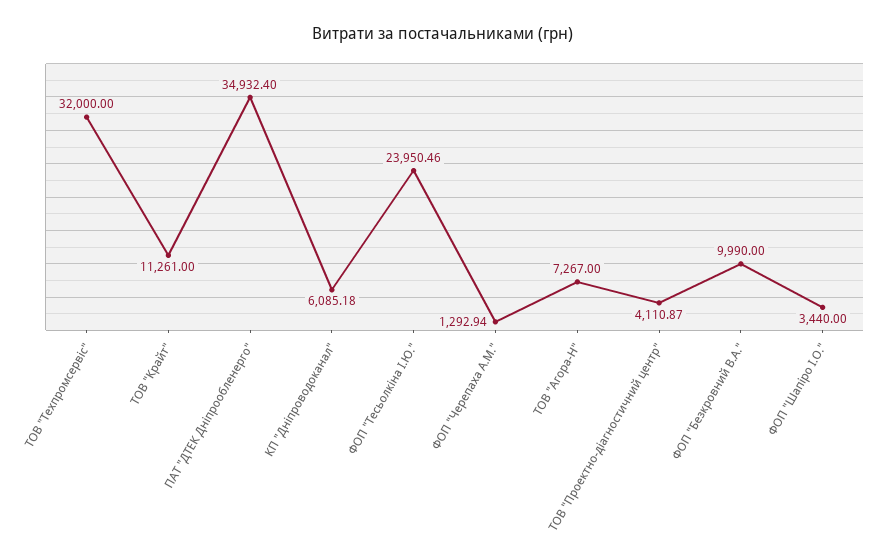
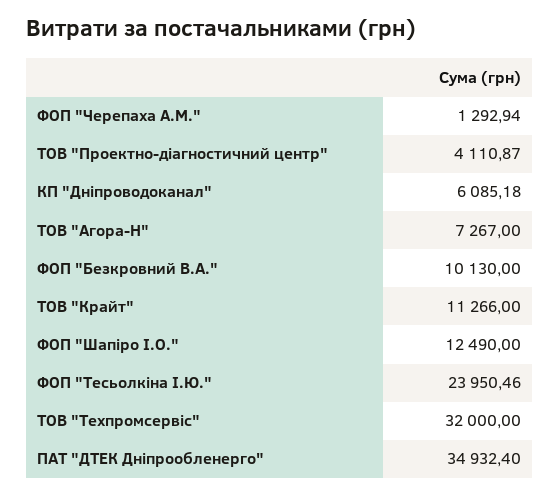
ТОВ "Крайт": 11261 -> 11266
ФОП "Безкровний В.А.": 9990 -> 10130
ФОП "Шапіро І.О.": 3440 -> 12490

